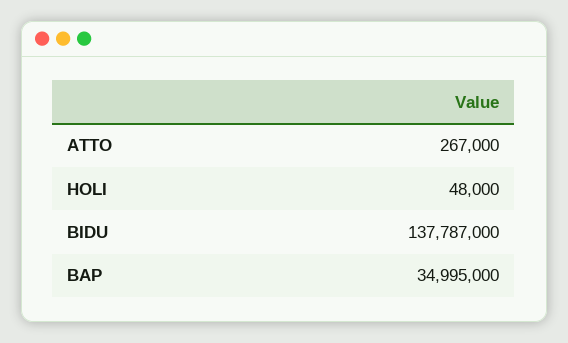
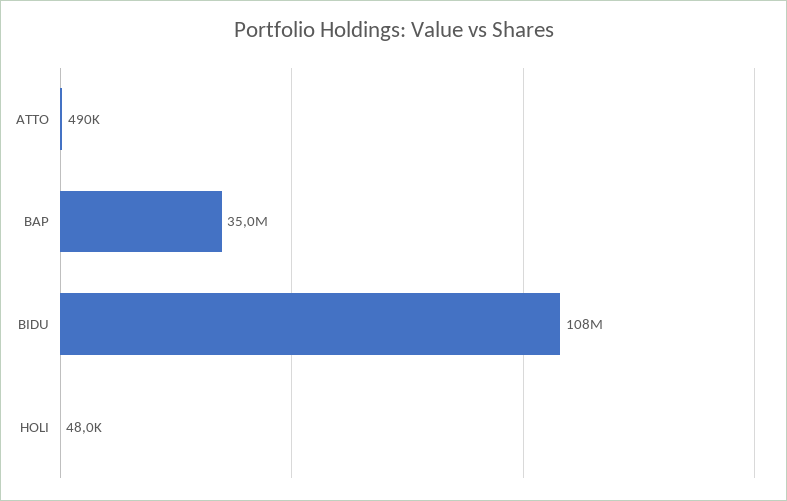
ATTO: 267000 -> 490000
BIDU: 137787000 -> 108000000

